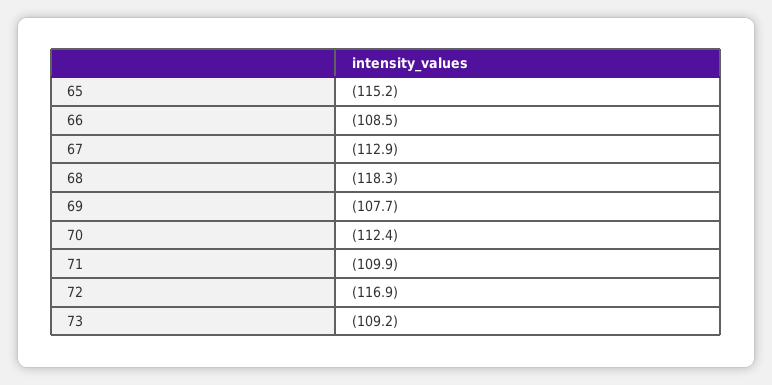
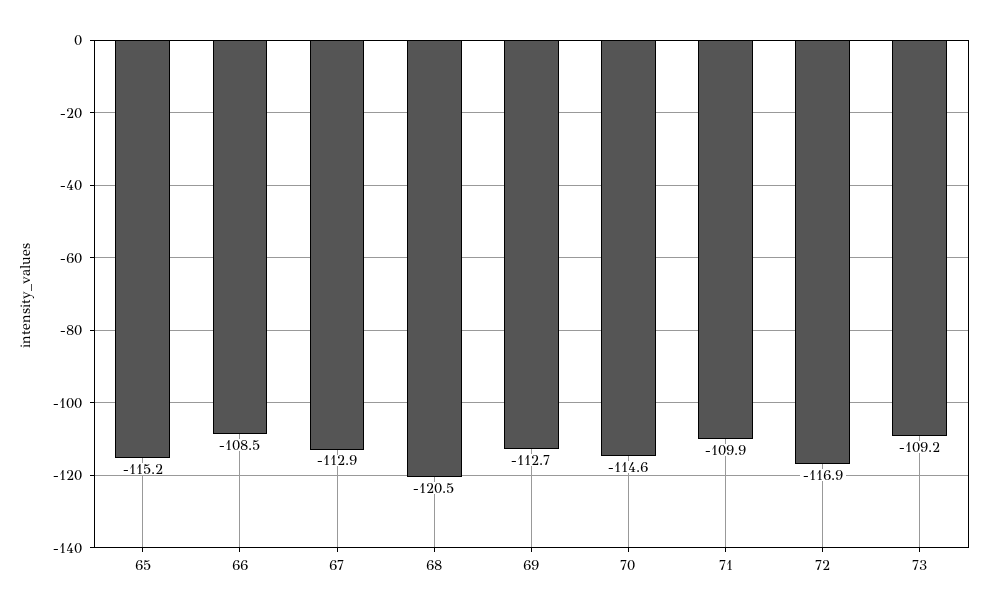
68: -118.3 -> -120.5
69: -107.7 -> -112.7
70: -112.4 -> -114.6

